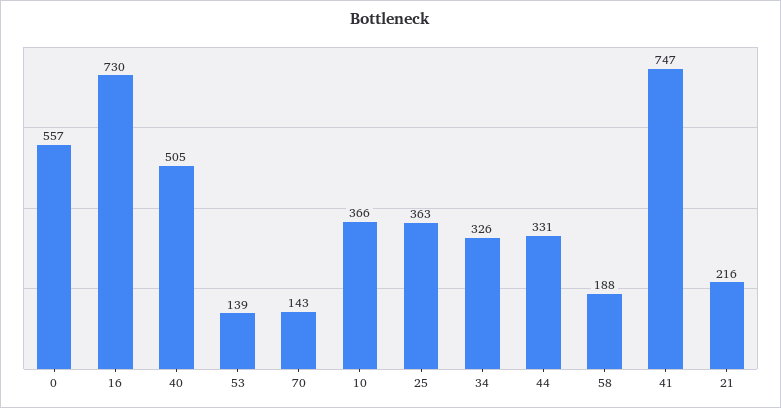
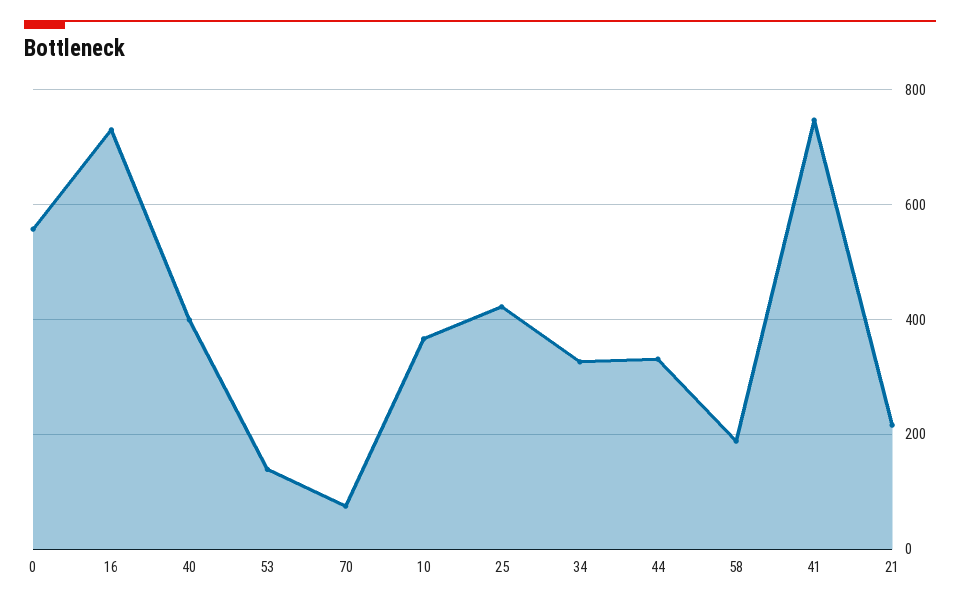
40: 505 -> 400
70: 143 -> 80
25: 363 -> 420

